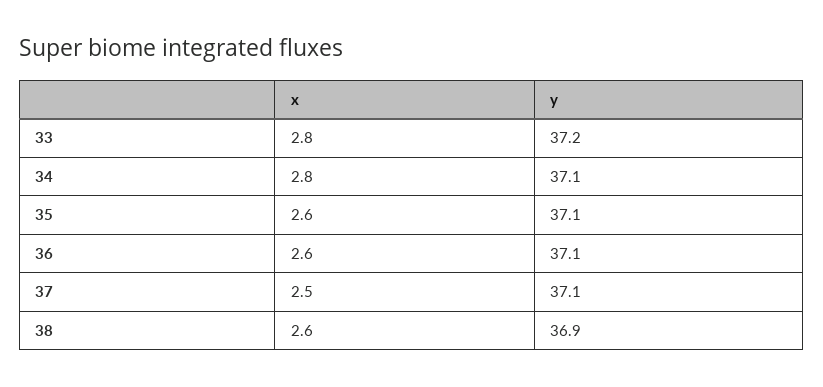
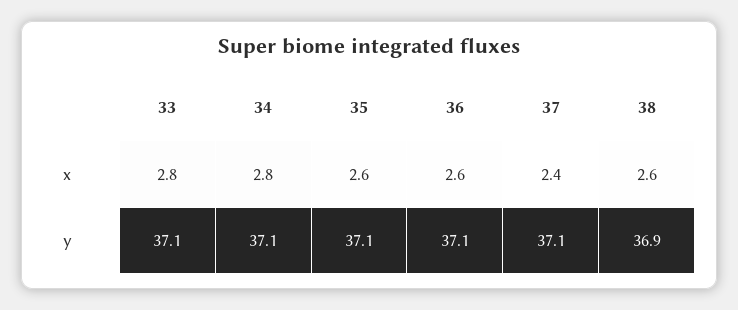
y, 33: 37.2 -> 37.1
x, 37: 2.5 -> 2.4

